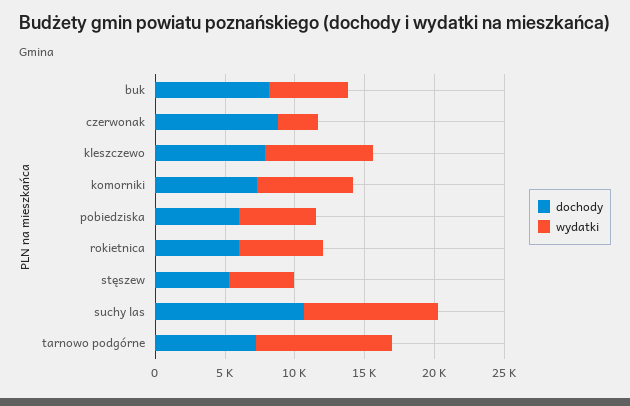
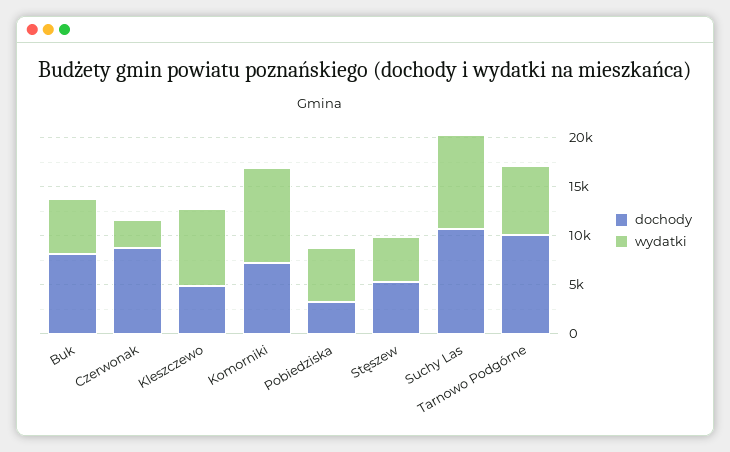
dochody, kleszczewo: 8000 -> 5000
wydatki, komorniki: 7000 -> 10000
dochody, pobiedziska: 6000 -> 3000
dochody, rokietnica: 6000 -> none
wydatki, rokietnica: 6000 -> none
dochody, tarnowo podgórne: 7000 -> 10000
wydatki, tarnowo podgórne: 10000 -> 7000

